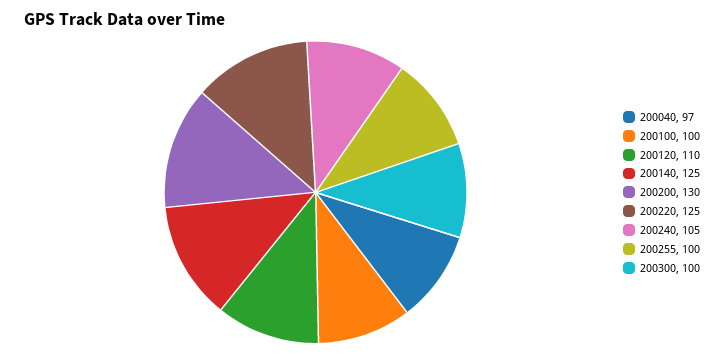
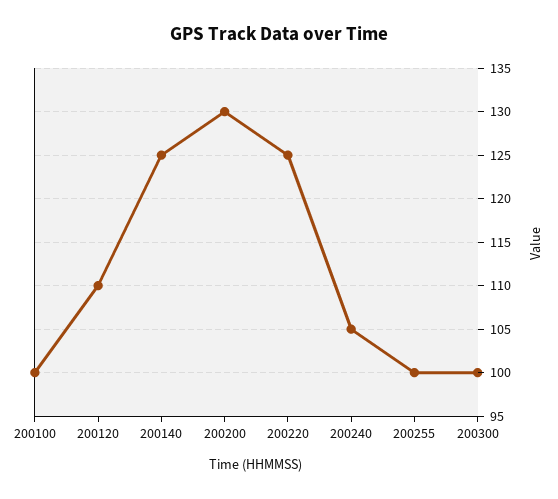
200040: 97 -> none

